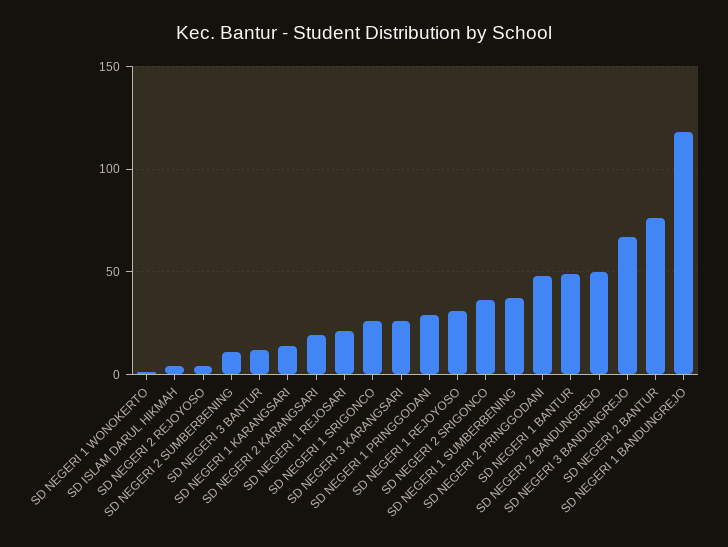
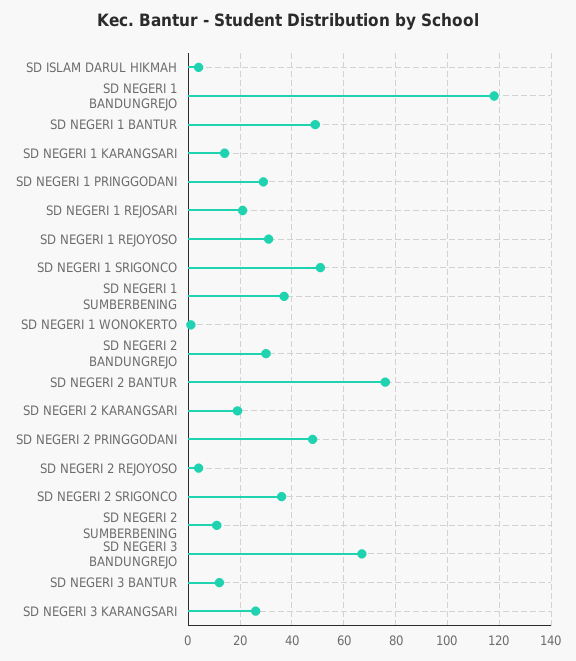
SD NEGERI 1 SRIGONCO: 25 -> 50
SD NEGERI 2 BANDUNGREJO: 50 -> 30

